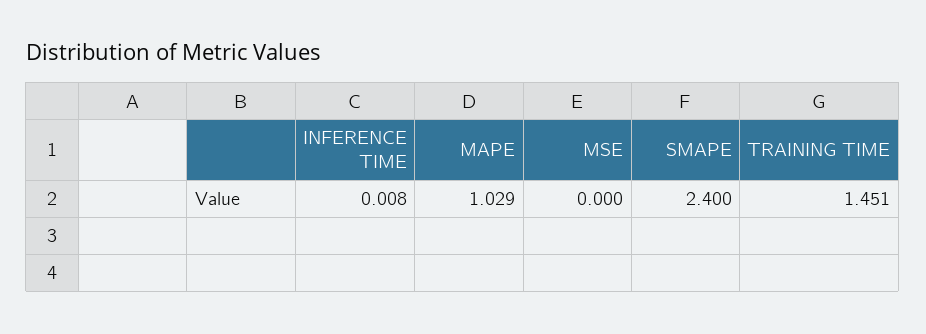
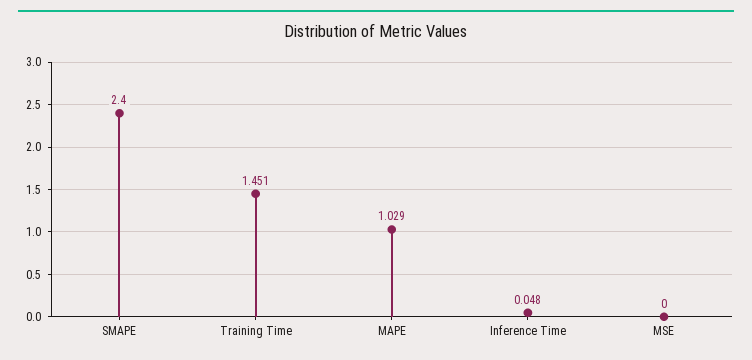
INFERENCE TIME: 0.008 -> 0.048

